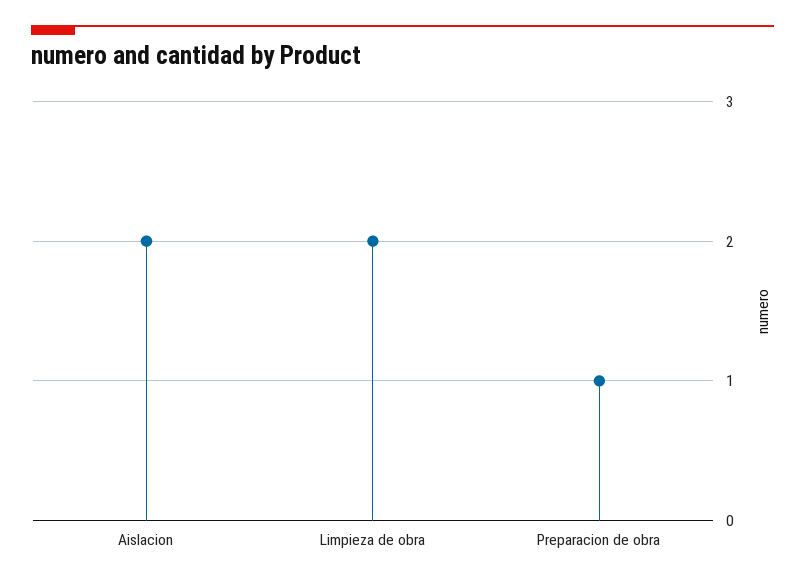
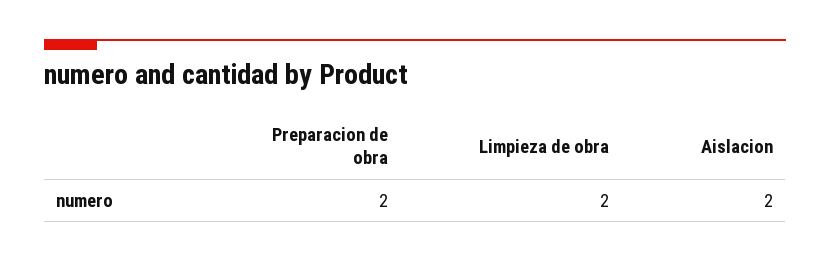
Preparacion de obra: 1 -> 2

